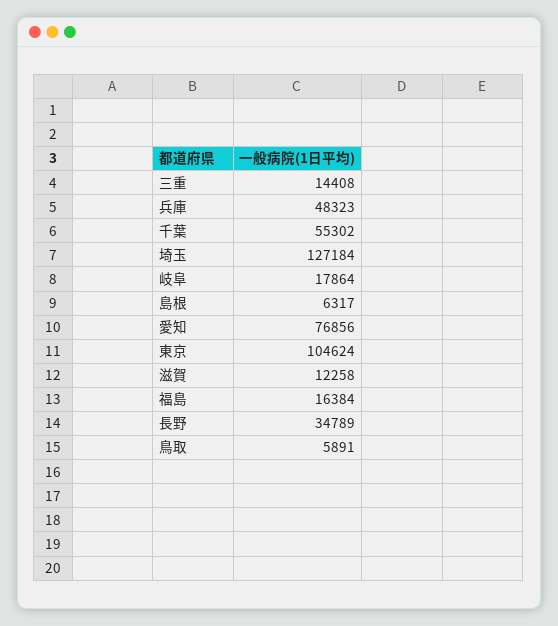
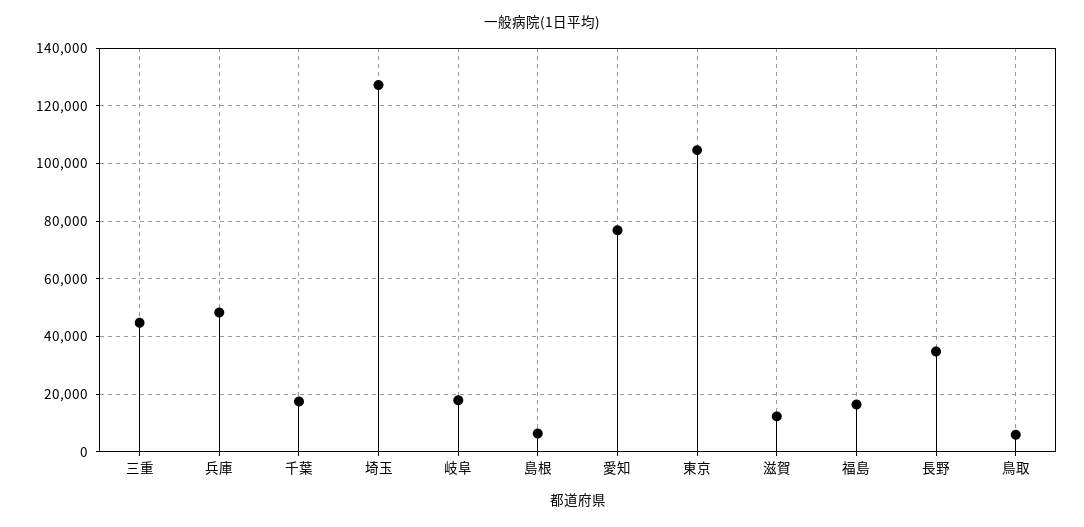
三重: 14408 -> 45000
千葉: 55302 -> 17500

